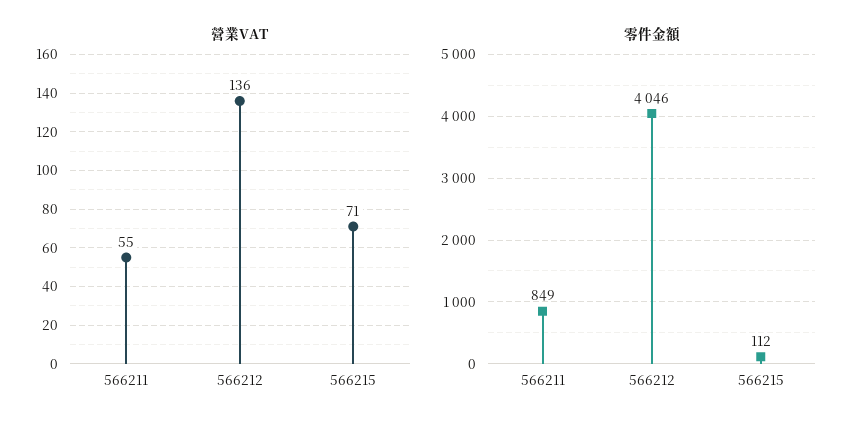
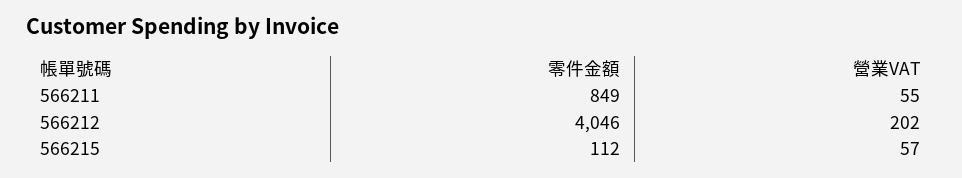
營業VAT, 566212: 136 -> 202
營業VAT, 566215: 71 -> 57

